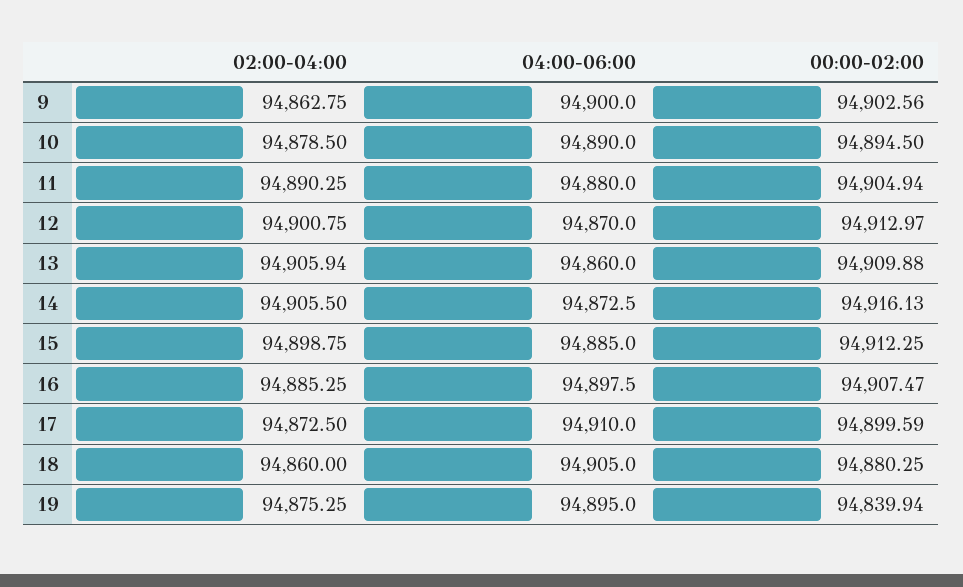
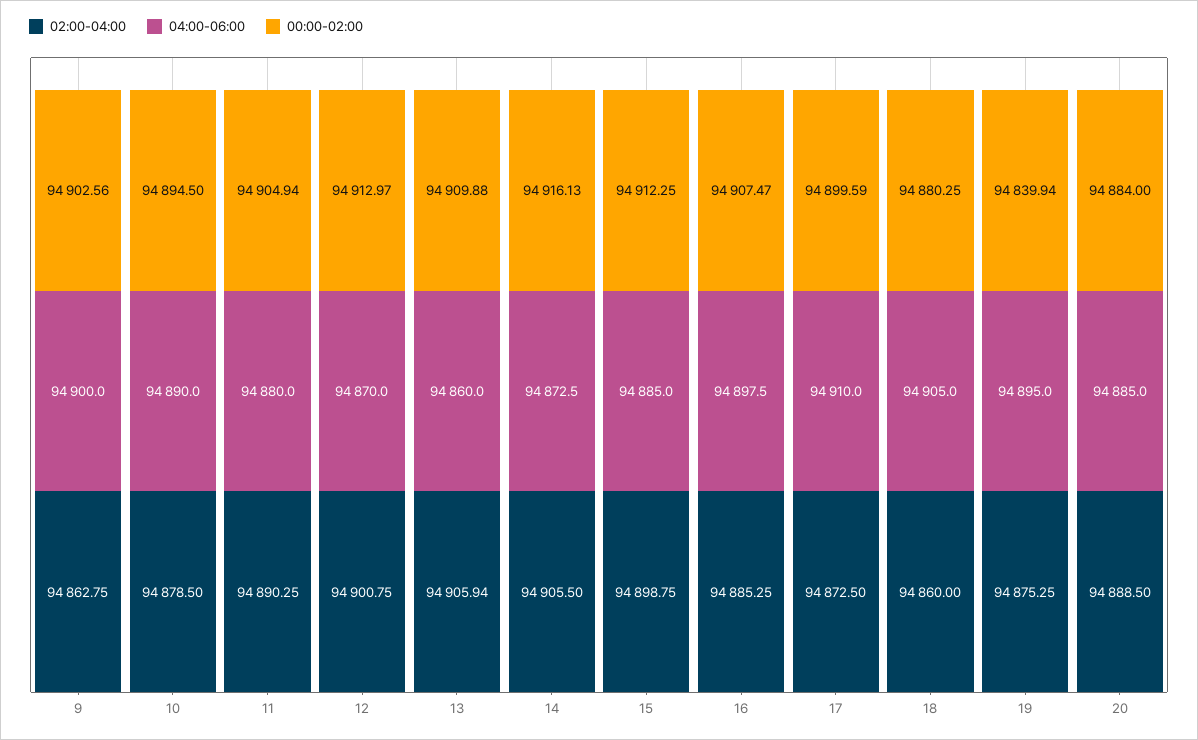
02:00-04:00, 20: none -> 94888.5
04:00-06:00, 20: none -> 94885
00:00-02:00, 20: none -> 94884

